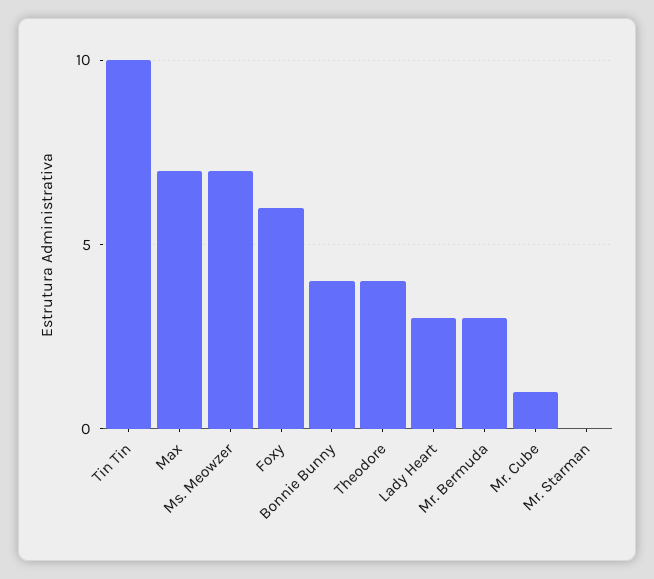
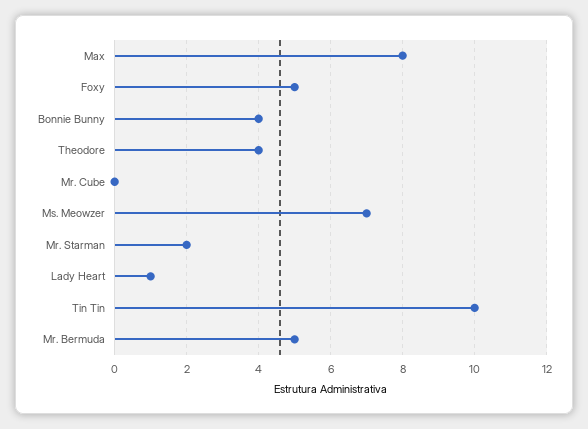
Max: 7 -> 8
Foxy: 6 -> 5
Lady Heart: 3 -> 1
Mr. Bermuda: 3 -> 5
Mr. Cube: 1 -> 0
Mr. Starman: 0 -> 2

